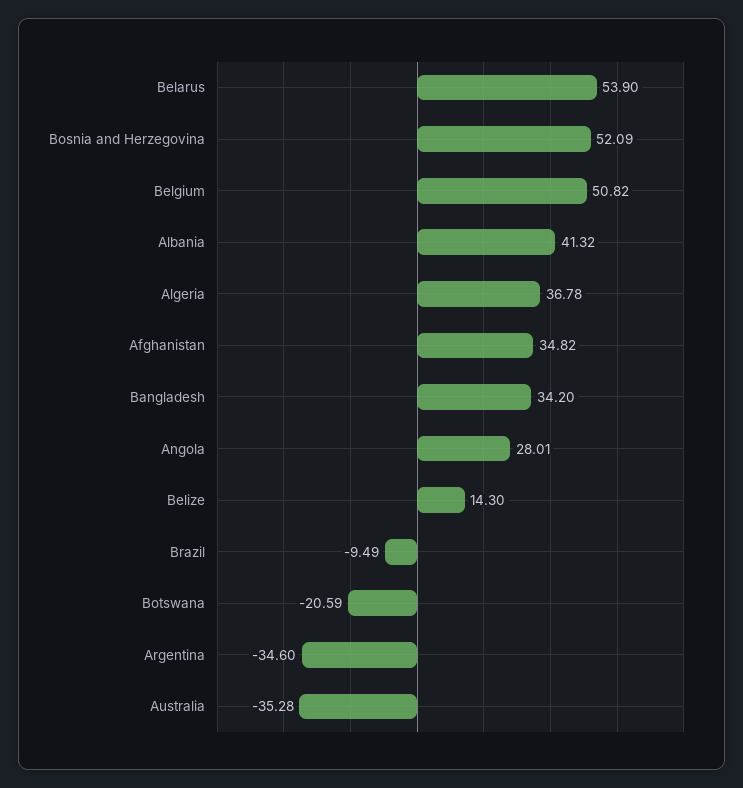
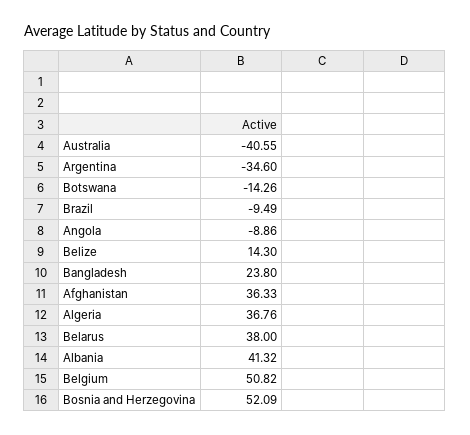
Belarus: 53.9 -> 38
Algeria: 36.78 -> 36.76
Afghanistan: 34.82 -> 36.33
Bangladesh: 34.2 -> 23.8
Angola: 28.01 -> -8.86
Botswana: -20.59 -> -14.26
Australia: -35.28 -> -40.55

